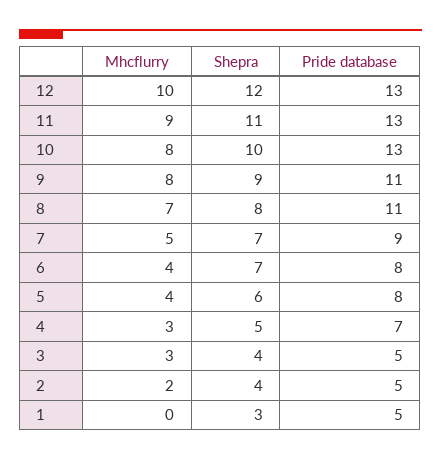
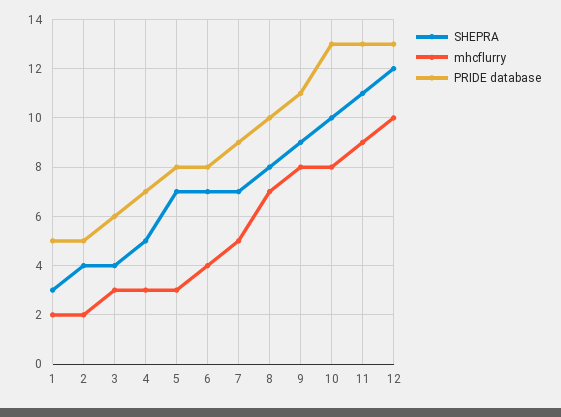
Pride database, 8: 11 -> 10
Mhcflurry, 5: 4 -> 3
Shepra, 5: 6 -> 7
Pride database, 3: 5 -> 6
Mhcflurry, 1: 0 -> 2

